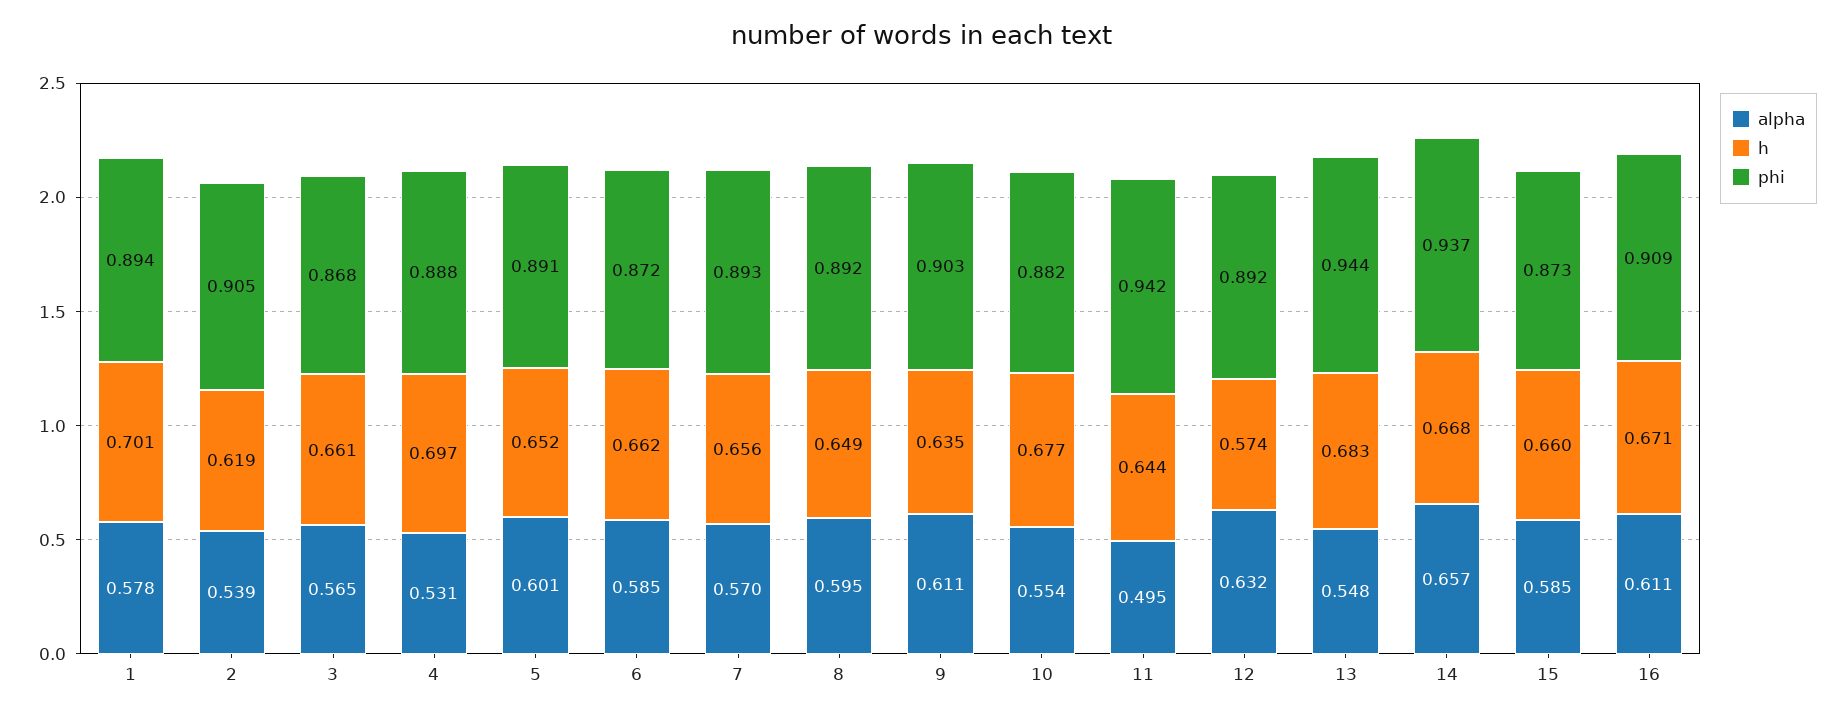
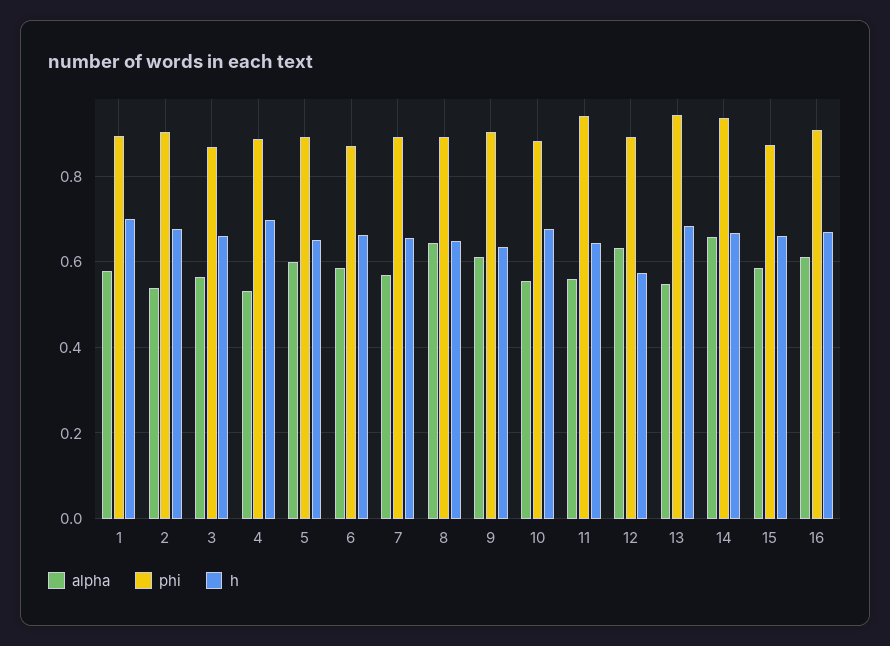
h, 2: 0.619 -> 0.68
alpha, 8: 0.595 -> 0.64
alpha, 11: 0.495 -> 0.56

